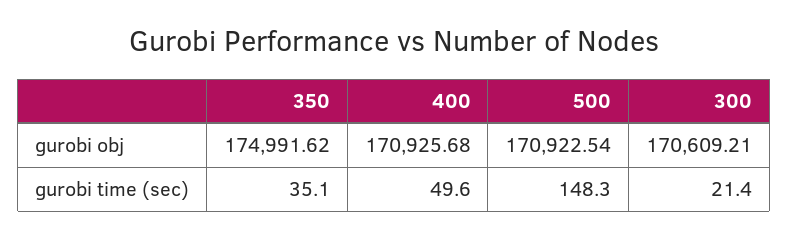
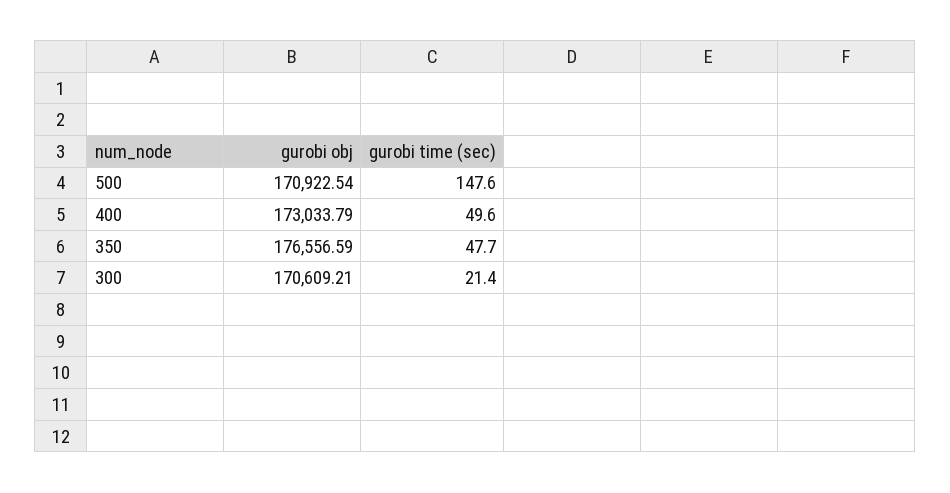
350, gurobi obj: 174991.62 -> 176556.59
400, gurobi obj: 170925.68 -> 173033.79
350, gurobi time (sec): 35.1 -> 47.7
500, gurobi time (sec): 148.3 -> 147.6

